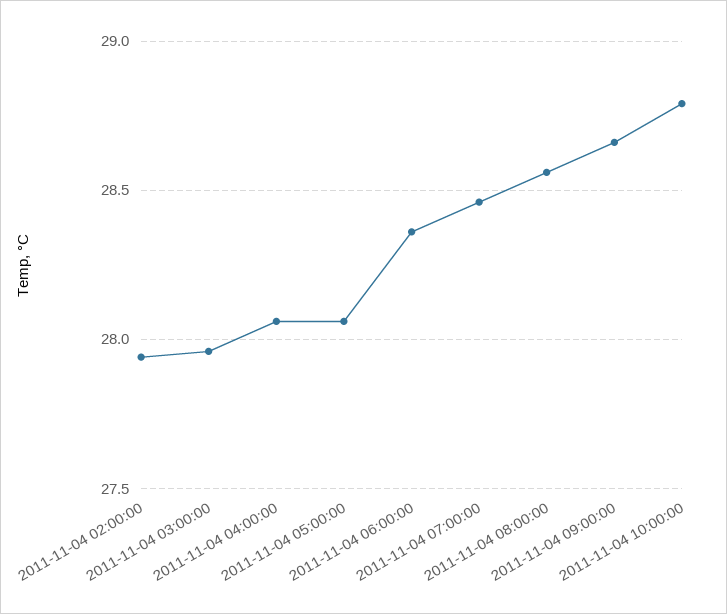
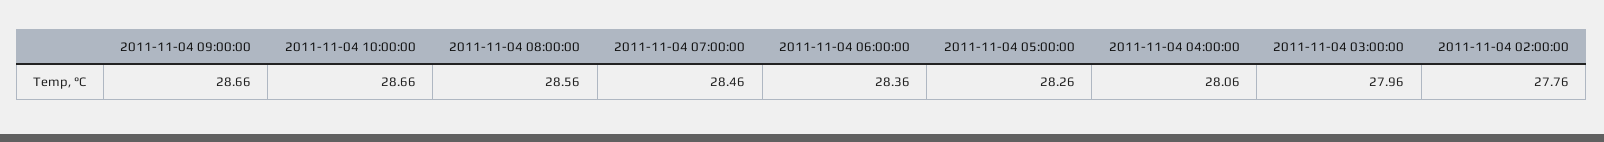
2011-11-04 02:00:00: 27.95 -> 27.76
2011-11-04 05:00:00: 28.05 -> 28.26
2011-11-04 10:00:00: 28.8 -> 28.66

